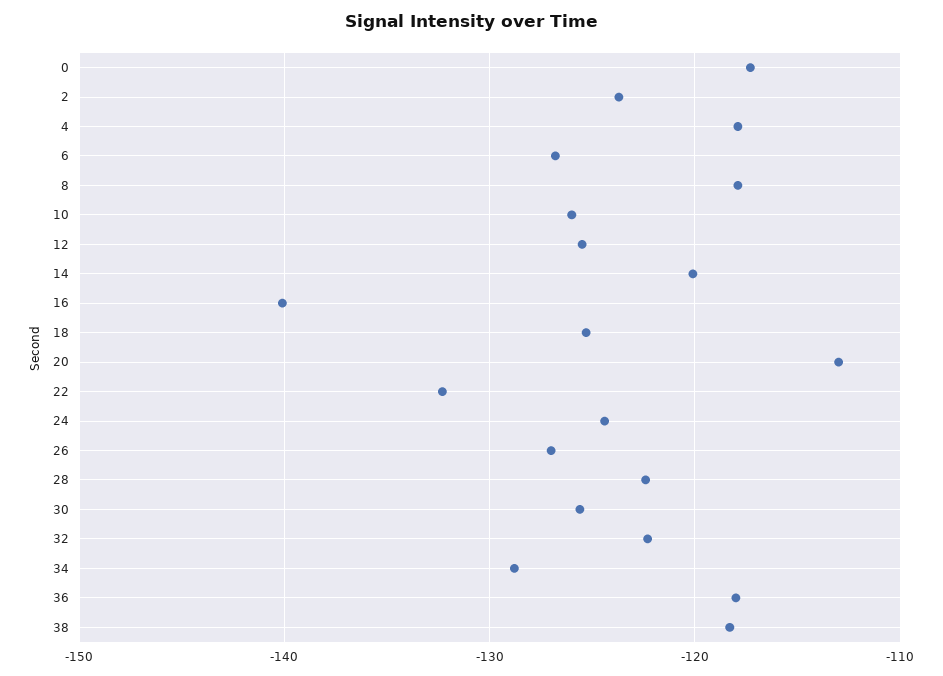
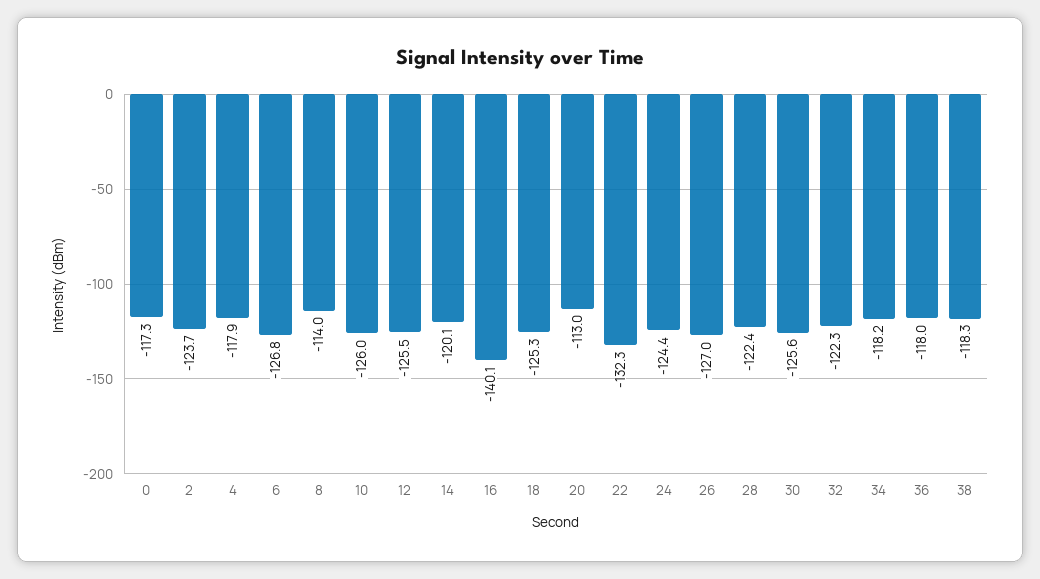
8: -118 -> -114
34: -129 -> -118.2

